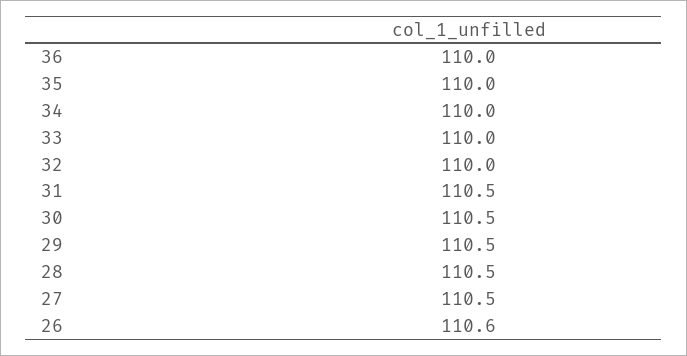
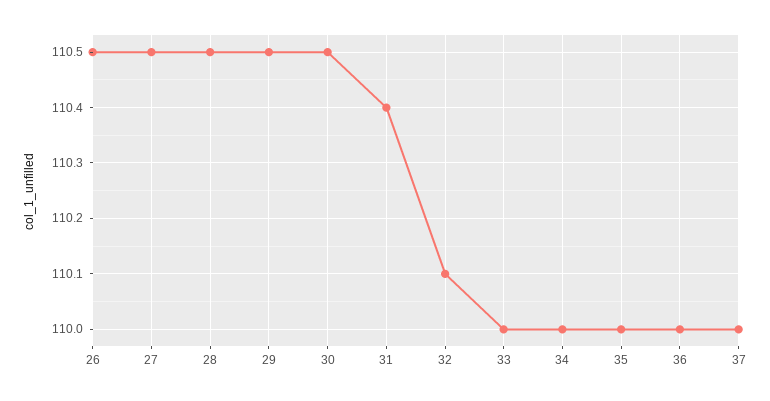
32: 110 -> 110.1
31: 110.5 -> 110.4
26: 110.6 -> 110.5
37: none -> 110

